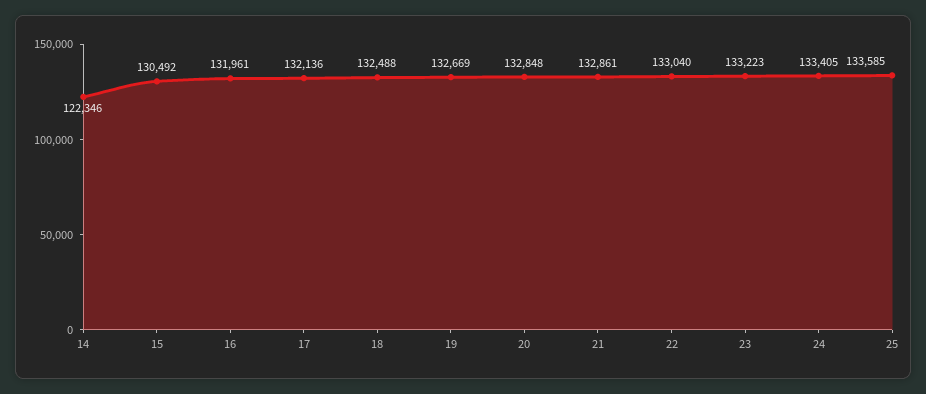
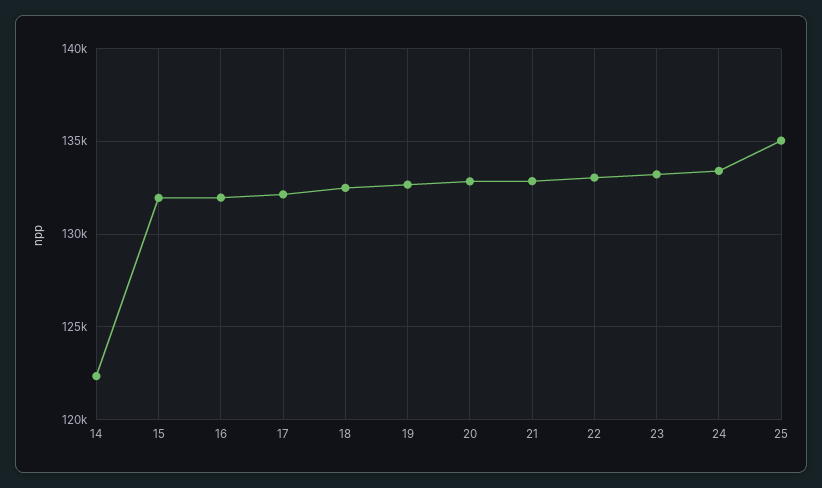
15: 130492 -> 132000
25: 133585 -> 135000

